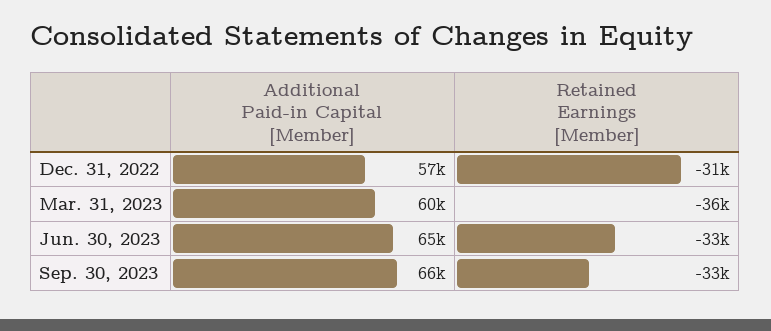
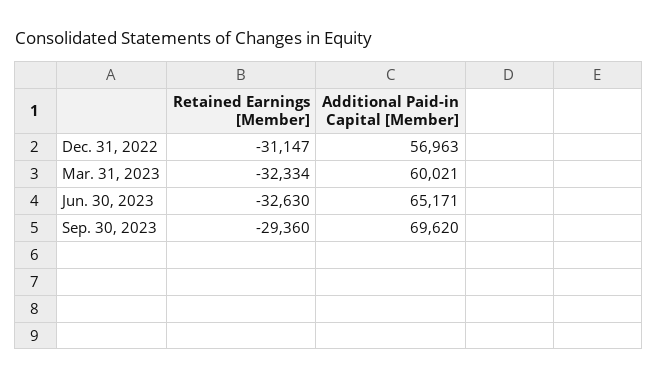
Retained Earnings [Member], Mar. 31, 2023: -36000 -> -32334
Additional Paid-in Capital [Member], Sep. 30, 2023: 66000 -> 69620
Retained Earnings [Member], Sep. 30, 2023: -33000 -> -29360

